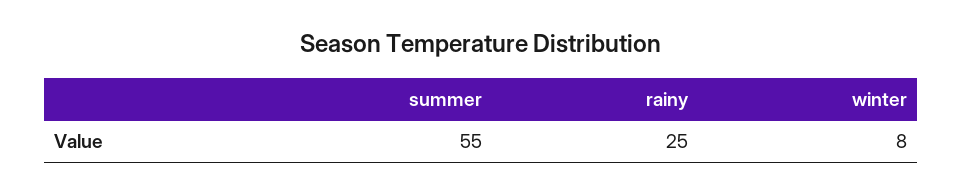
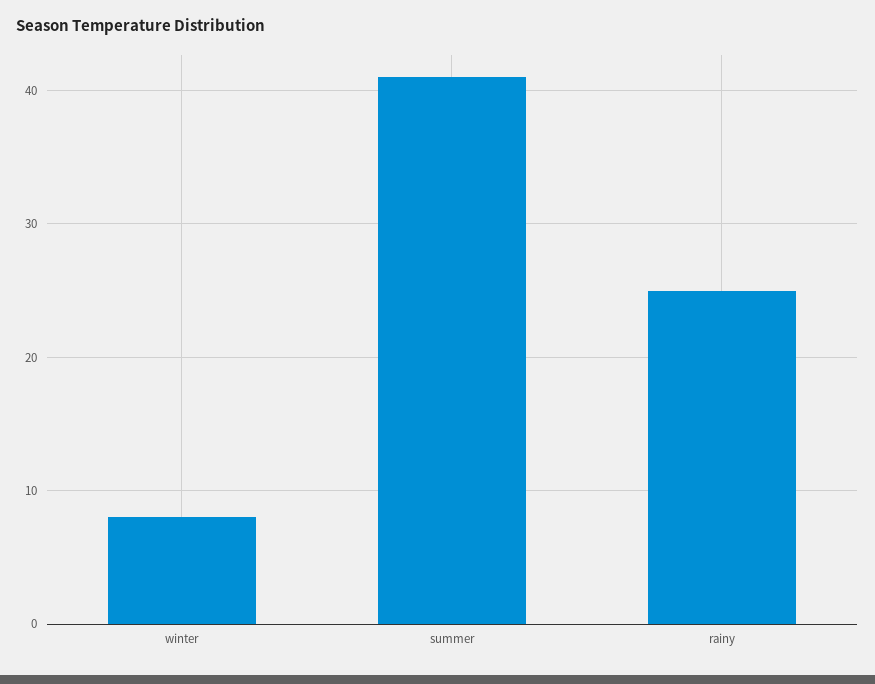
summer: 55 -> 41

